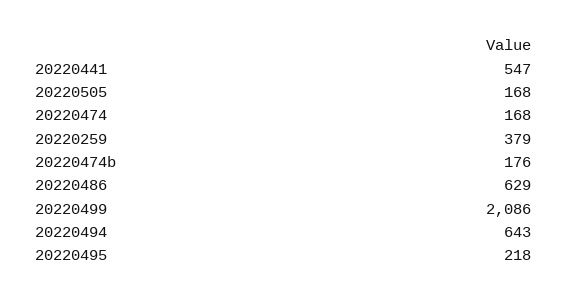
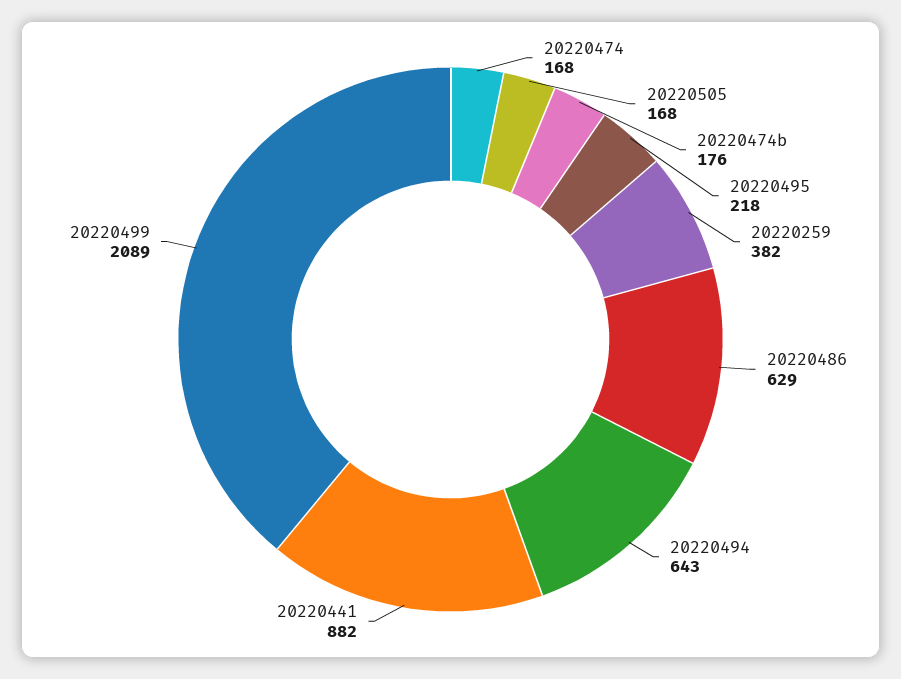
20220441: 547 -> 882
20220259: 379 -> 382
20220499: 2086 -> 2089

